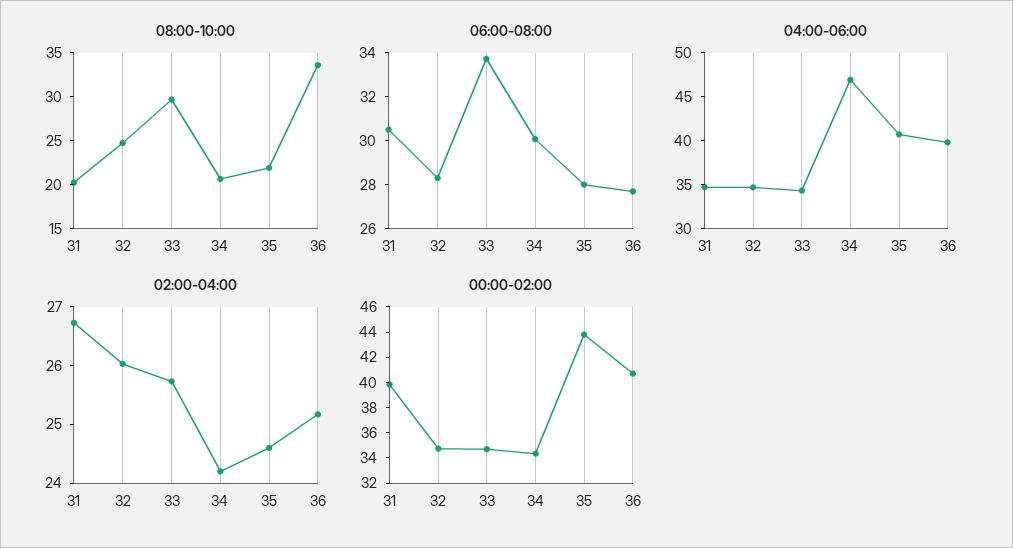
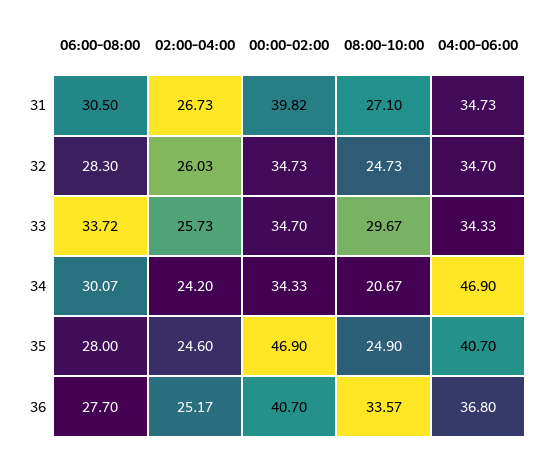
08:00-10:00, 31: 20 -> 27.1
08:00-10:00, 35: 22 -> 24.9
04:00-06:00, 36: 40 -> 36.8
00:00-02:00, 35: 44 -> 46.9

